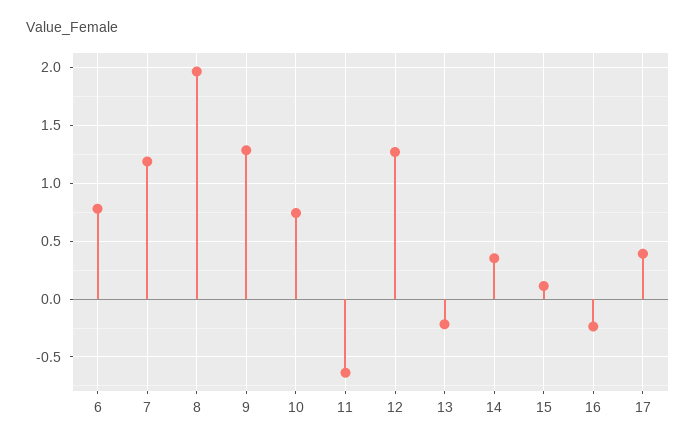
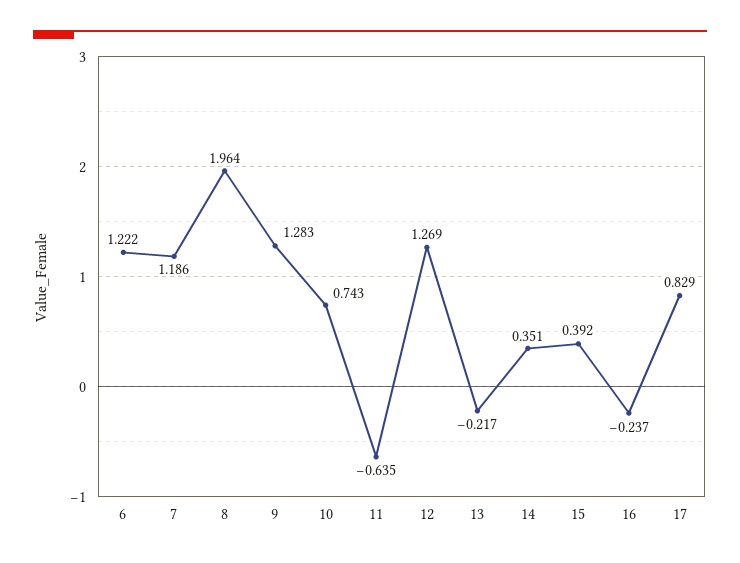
6: 0.8 -> 1.222
15: 0.1 -> 0.392
17: 0.4 -> 0.829

